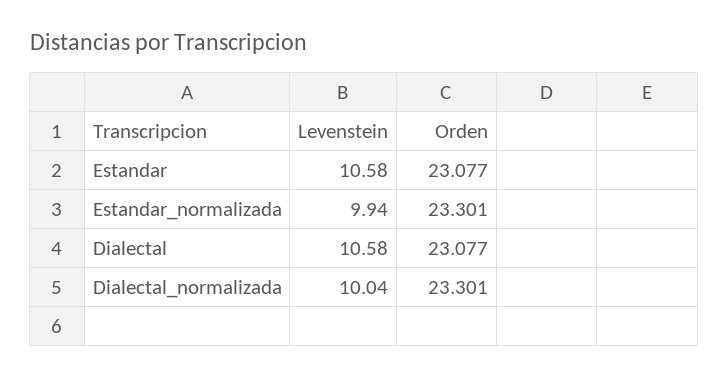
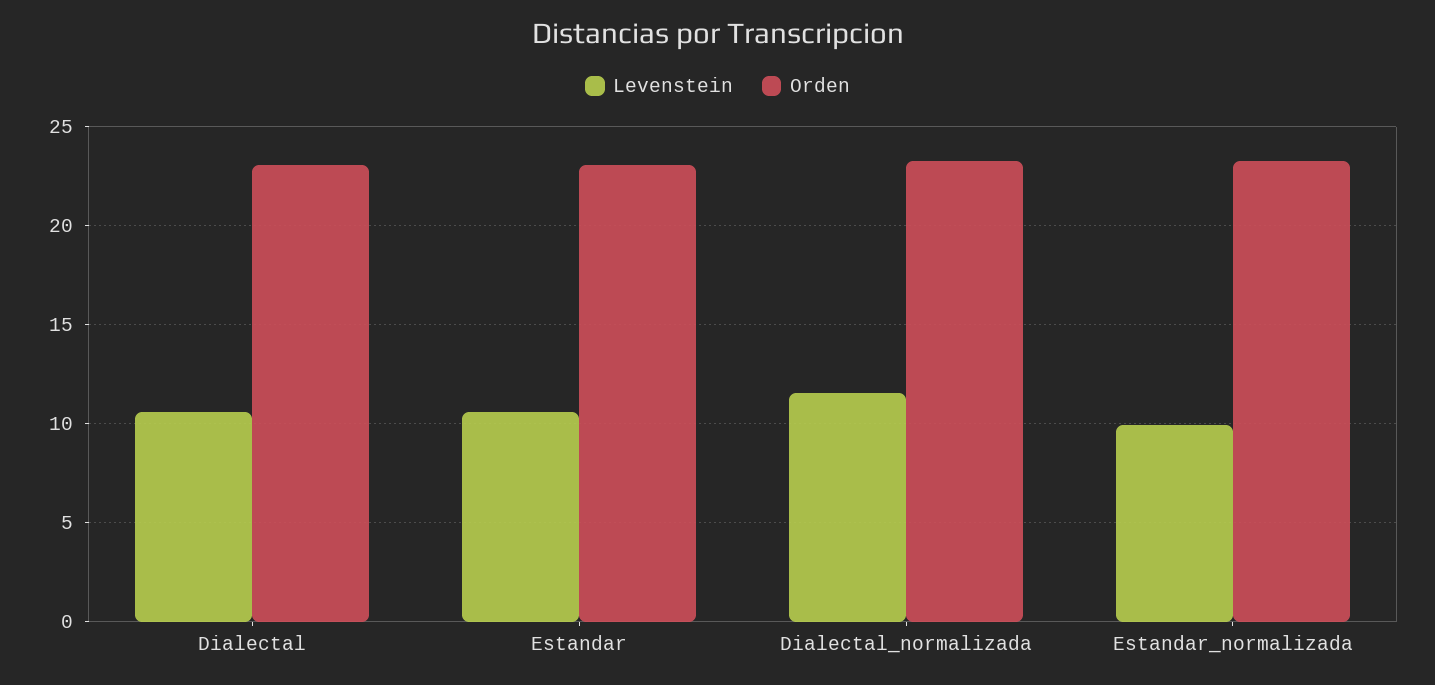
Levenstein, Dialectal_normalizada: 10.04 -> 11.5

